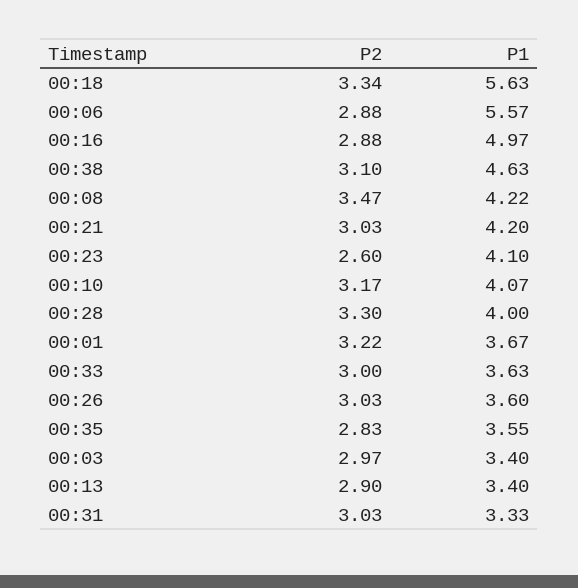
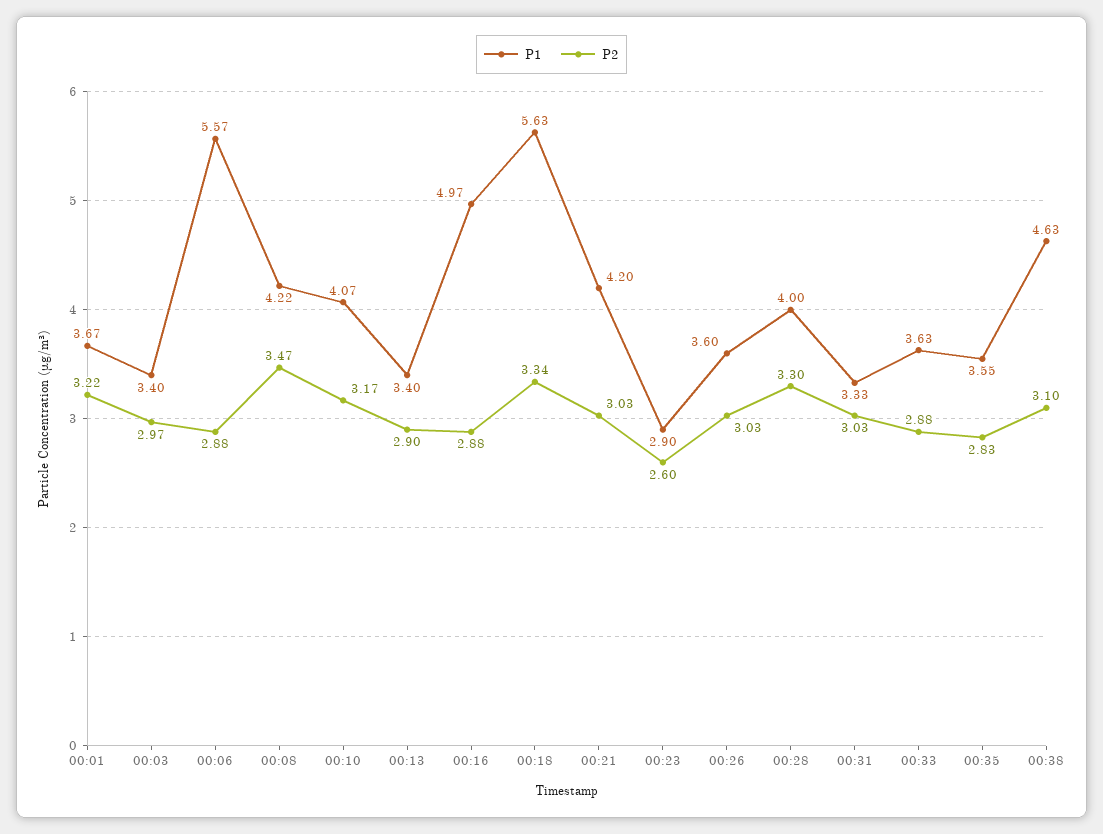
P1, 00:23: 4.1 -> 2.9
P2, 00:33: 3 -> 2.88

